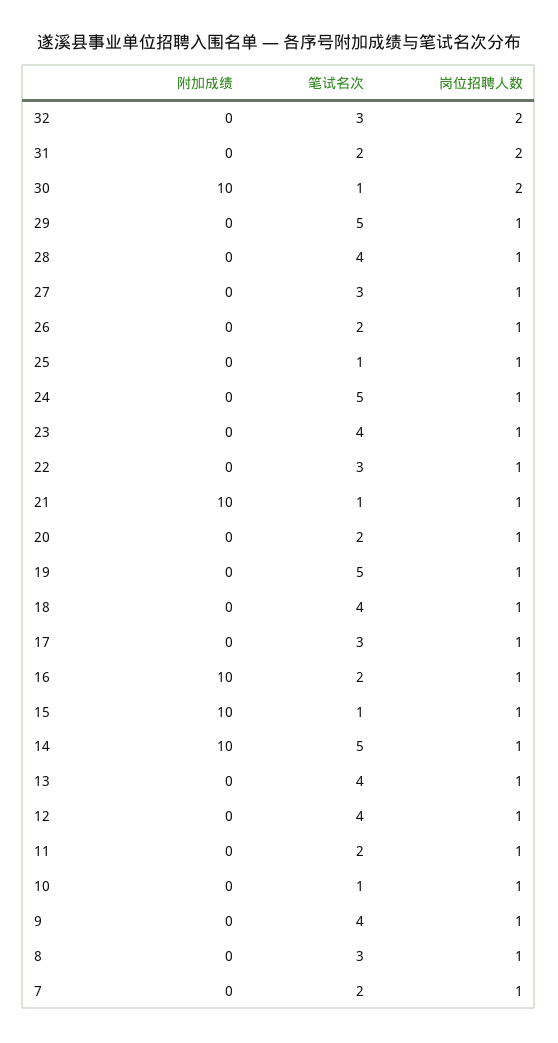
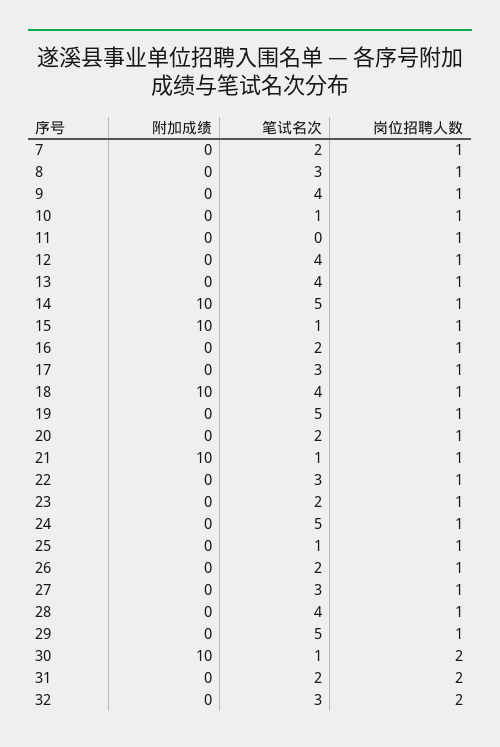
笔试名次, 23: 4 -> 2
附加成绩, 18: 0 -> 10
附加成绩, 16: 10 -> 0
笔试名次, 11: 2 -> 0

